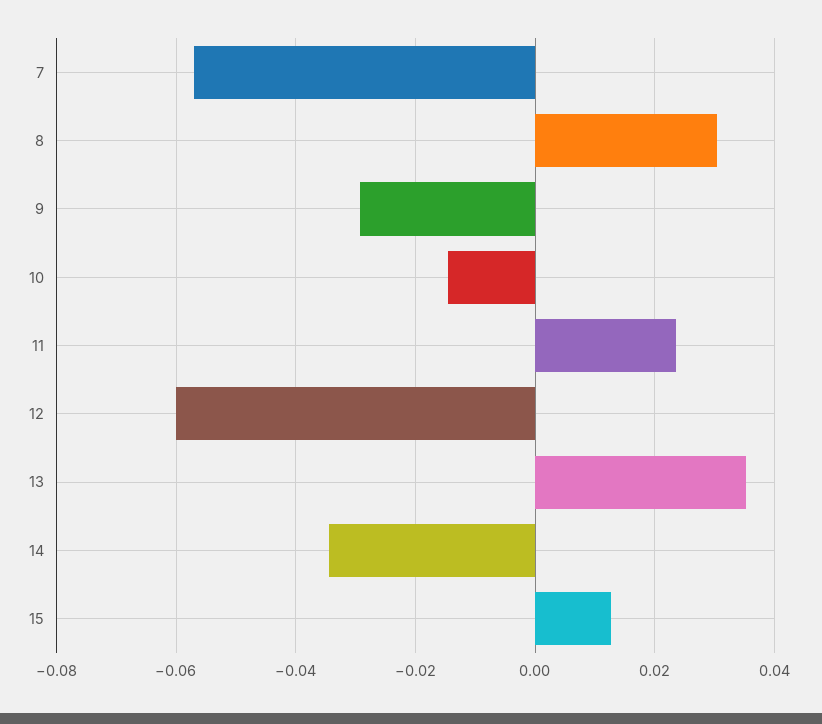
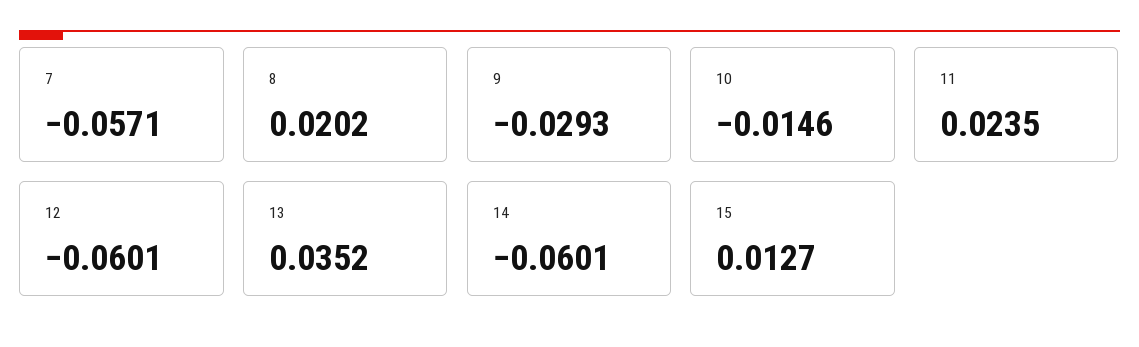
8: 0.03 -> 0.0202
14: -0.034 -> -0.0601

